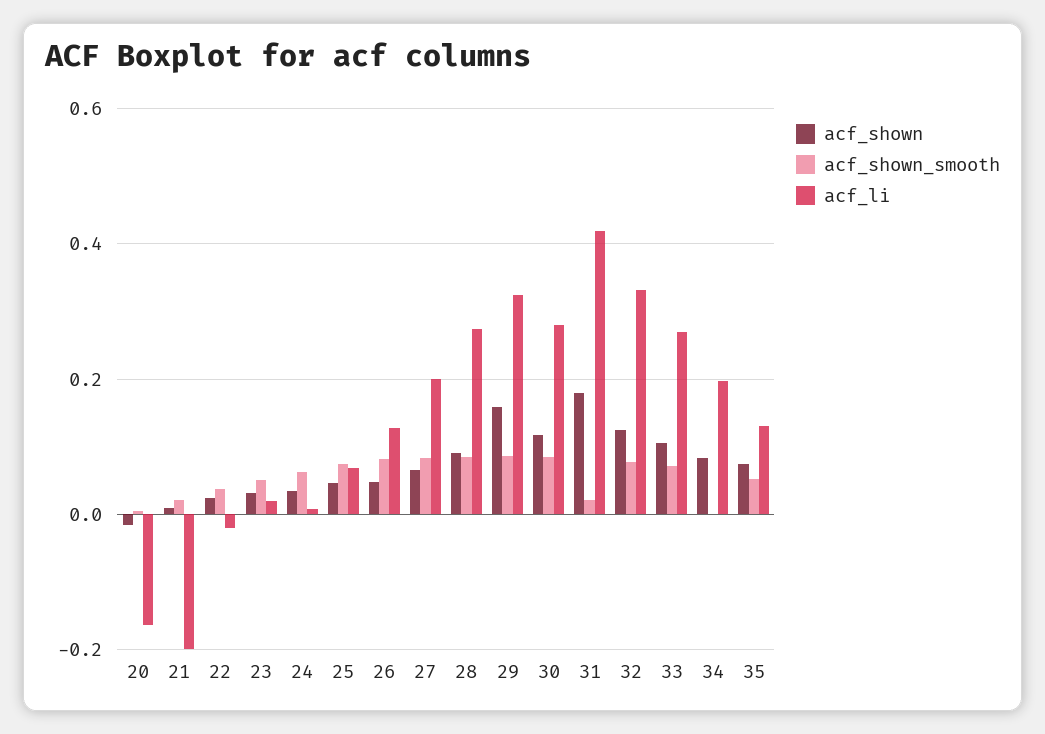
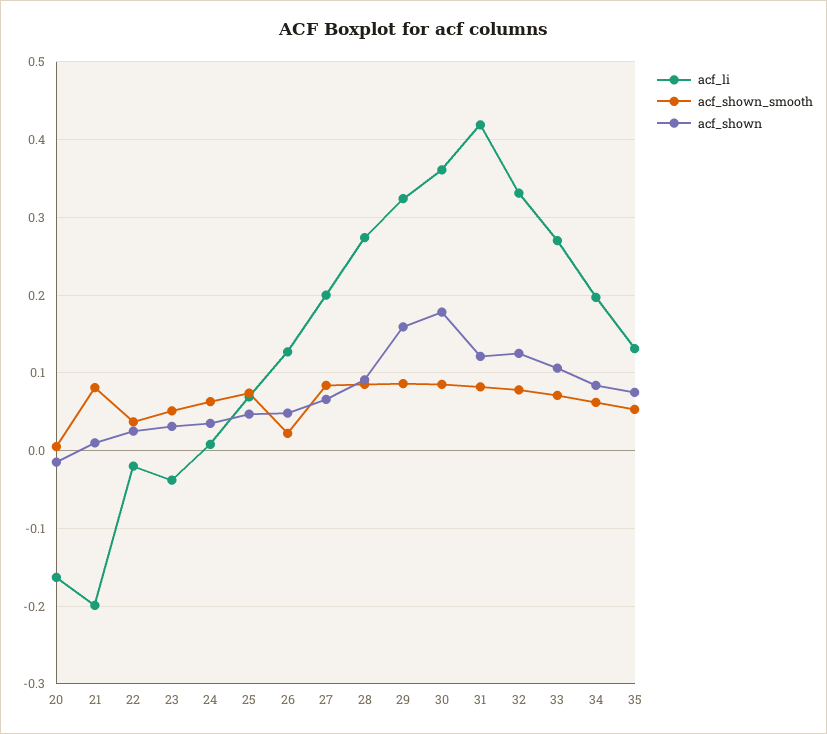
acf_shown_smooth, 21: 0.02 -> 0.08
acf_li, 23: 0.02 -> -0.04
acf_shown_smooth, 26: 0.08 -> 0.02
acf_shown, 30: 0.12 -> 0.18
acf_li, 30: 0.28 -> 0.36
acf_shown, 31: 0.18 -> 0.12
acf_shown_smooth, 31: 0.02 -> 0.08
acf_shown_smooth, 34: 0 -> 0.06

